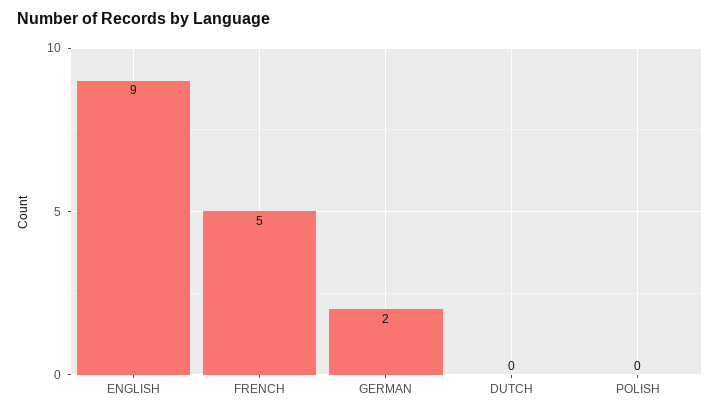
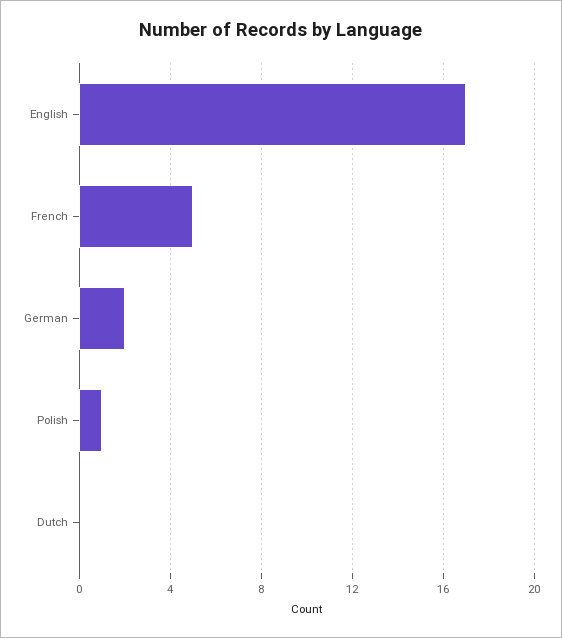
ENGLISH: 9 -> 17
POLISH: 0 -> 1

